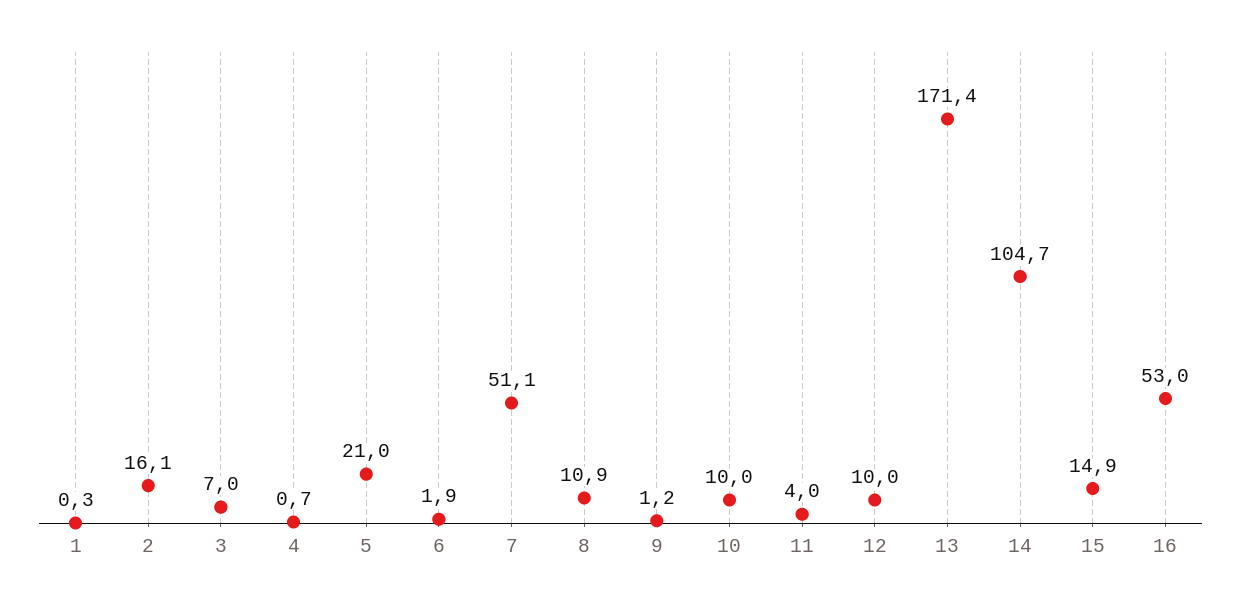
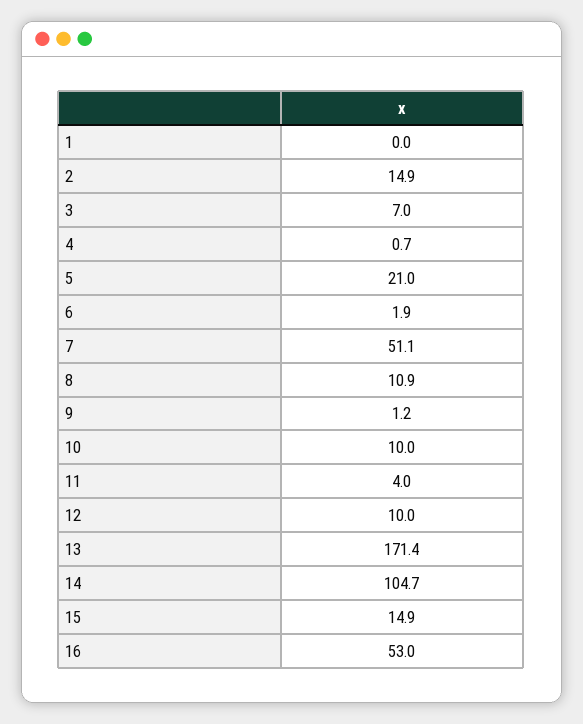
1: 0.3 -> 0
2: 16.1 -> 14.9

